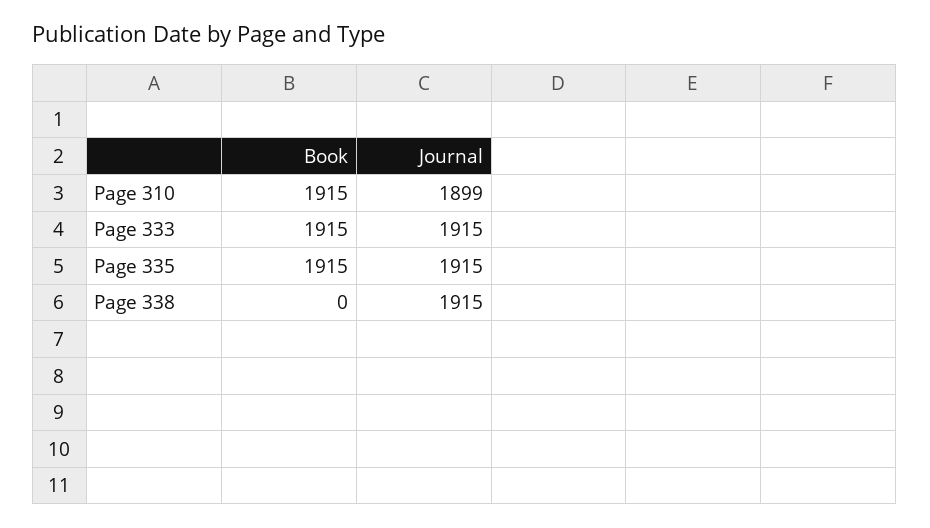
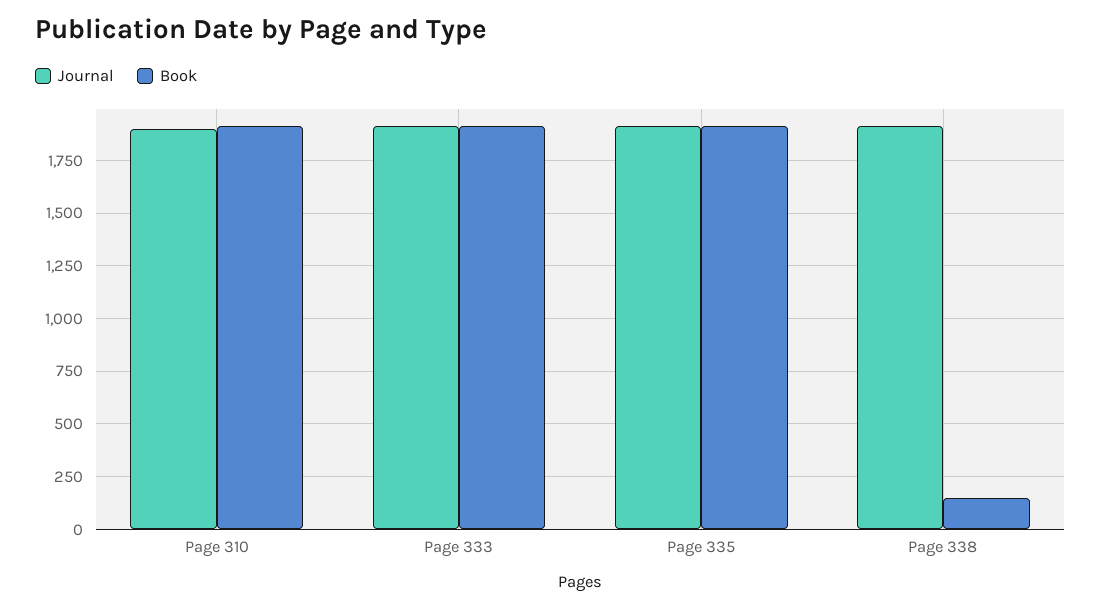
Book, Page 338: 0 -> 150

